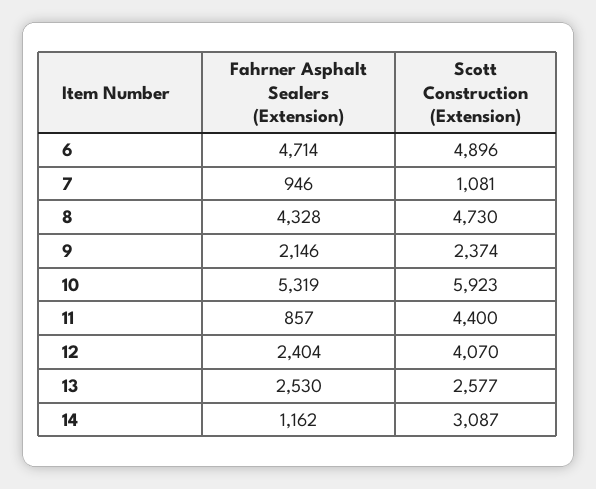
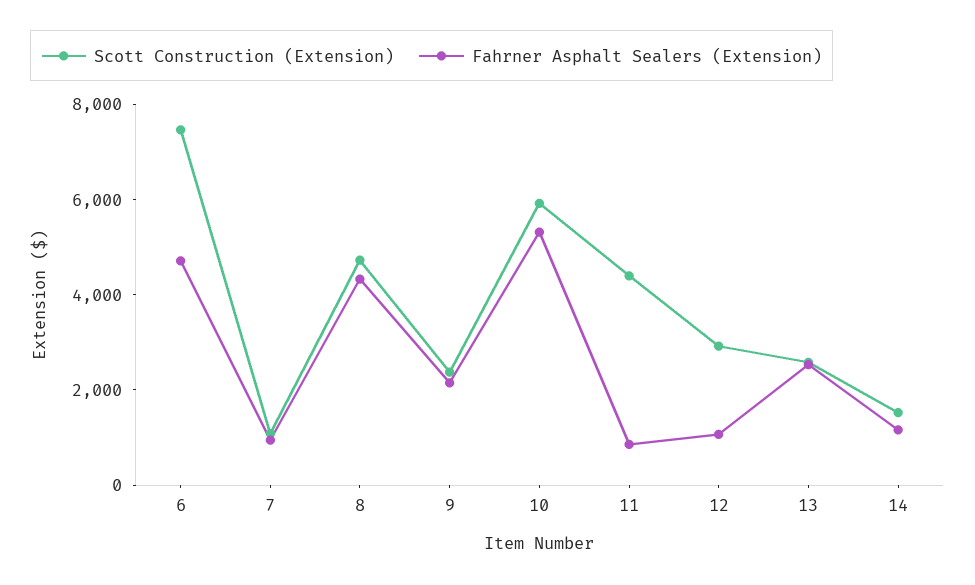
Scott Construction (Extension), 6: 4896 -> 7500
Fahrner Asphalt Sealers (Extension), 12: 2404 -> 1000
Scott Construction (Extension), 12: 4070 -> 3000
Scott Construction (Extension), 14: 3087 -> 1500

